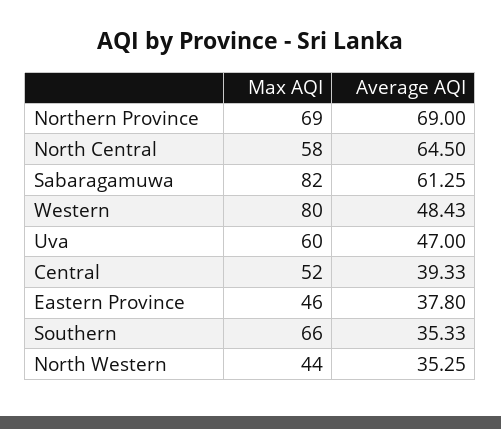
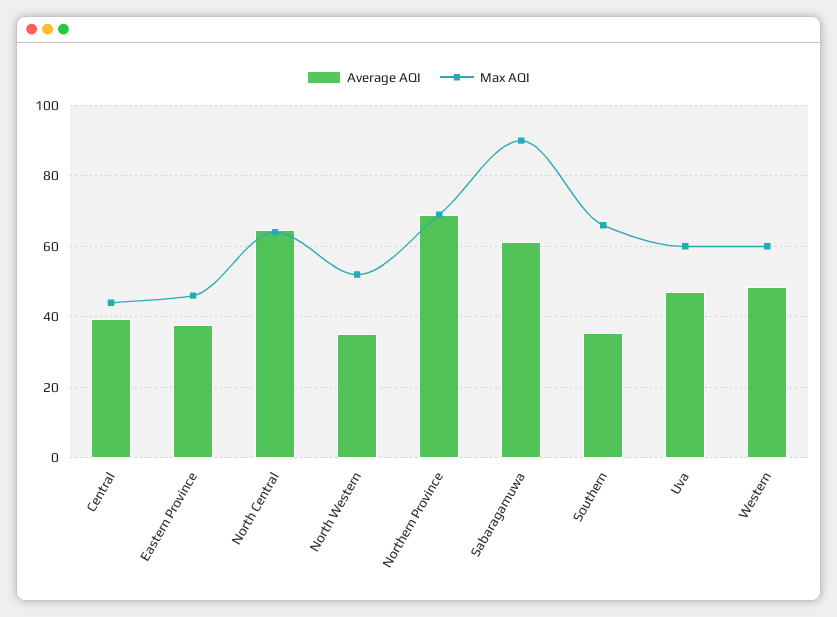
Max AQI, North Central: 58 -> 64
Max AQI, Sabaragamuwa: 82 -> 90
Max AQI, Western: 80 -> 60
Max AQI, Central: 52 -> 44
Max AQI, North Western: 44 -> 52

